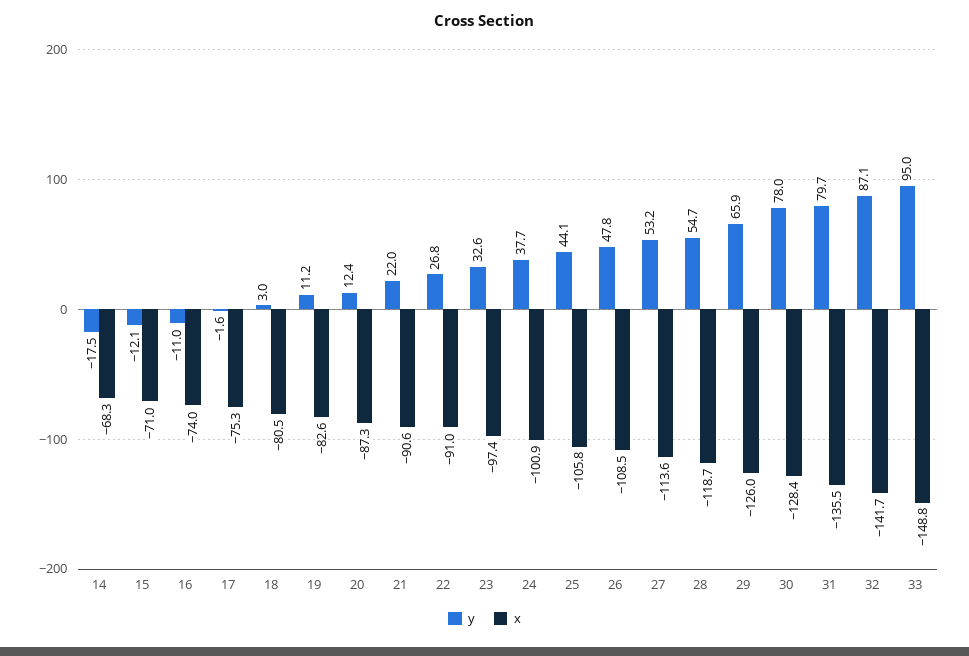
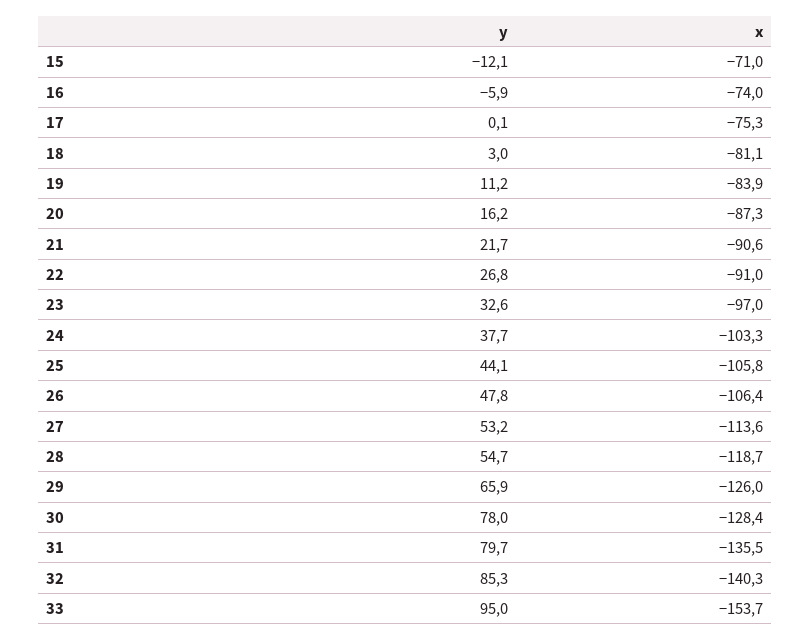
y, 14: -17.5 -> none
x, 14: -68.3 -> none
y, 16: -11 -> -5.9
y, 17: -1.6 -> 0.1
x, 18: -80.5 -> -81.1
x, 19: -82.6 -> -83.9
y, 20: 12.4 -> 16.2
y, 21: 22 -> 21.7
x, 23: -97.4 -> -97
x, 24: -100.9 -> -103.3
x, 26: -108.5 -> -106.4
y, 32: 87.1 -> 85.3
x, 32: -141.7 -> -140.3
x, 33: -148.8 -> -153.7

